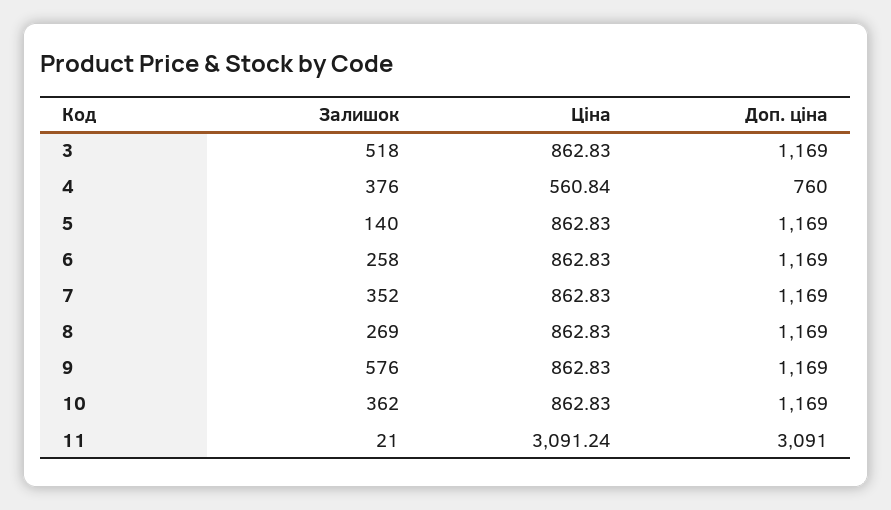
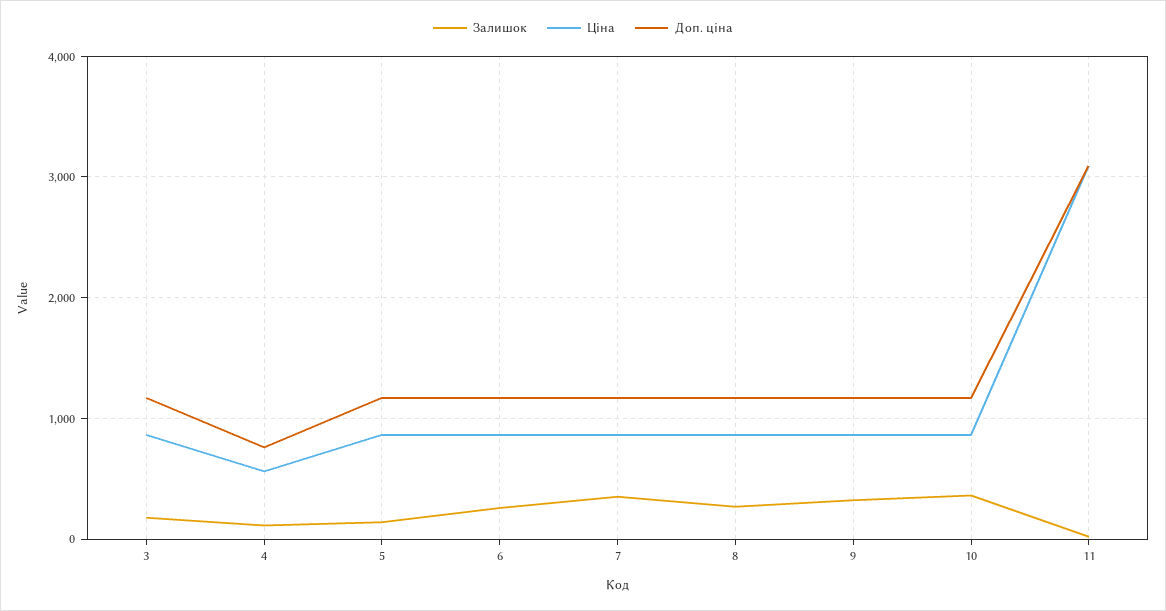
Залишок, 3: 518 -> 200
Залишок, 4: 376 -> 100
Залишок, 9: 576 -> 300

